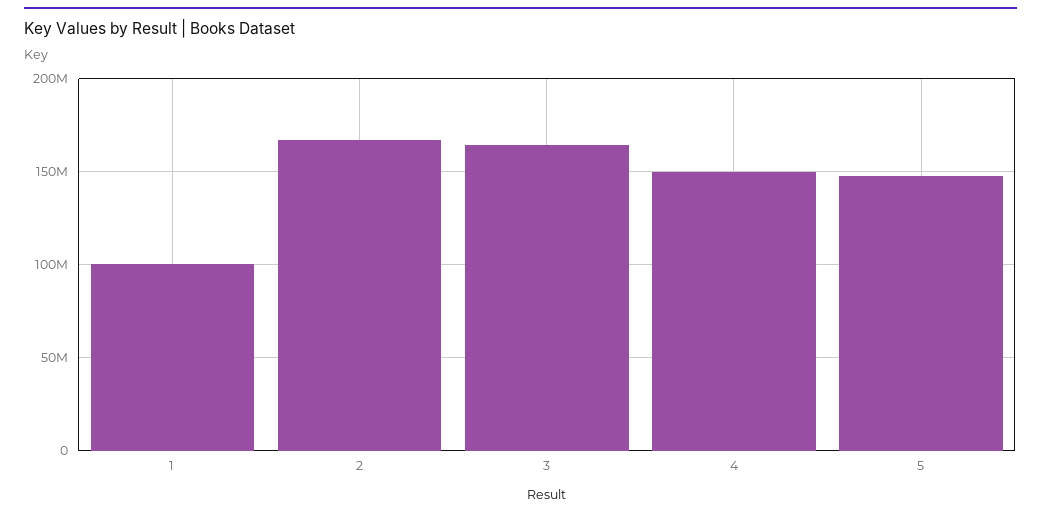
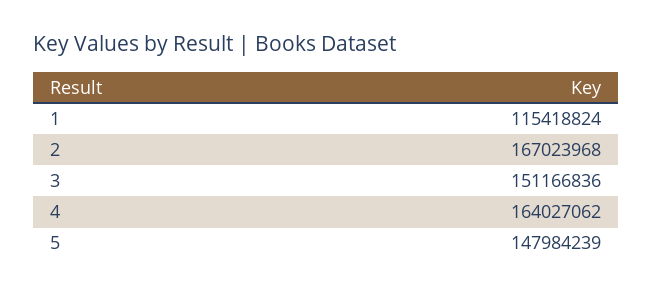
1: 100000000 -> 115418824
3: 165000000 -> 151166836
4: 150000000 -> 164027062

